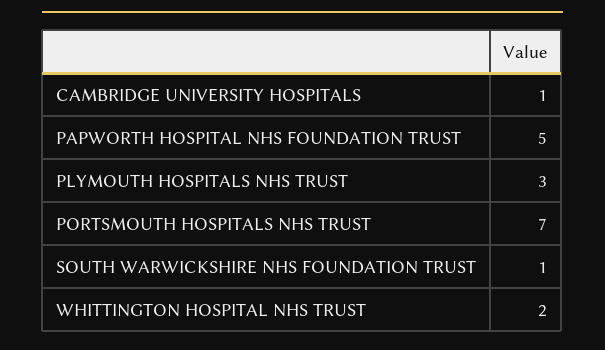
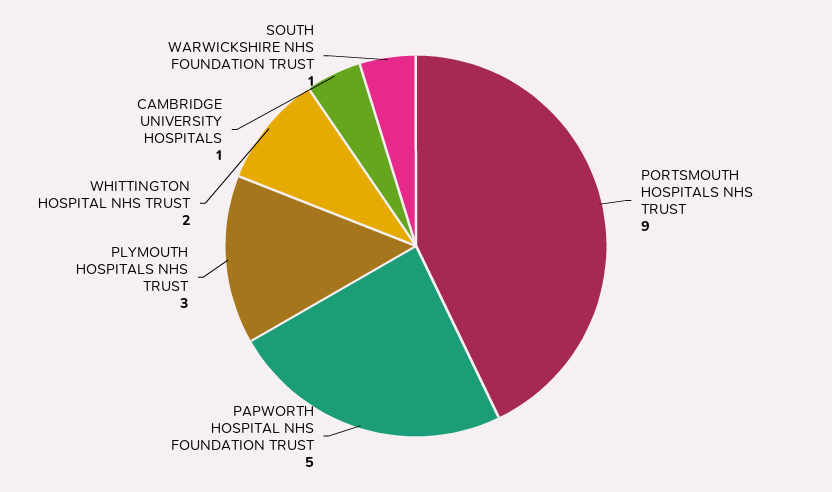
PORTSMOUTH HOSPITALS NHS TRUST: 7 -> 9

